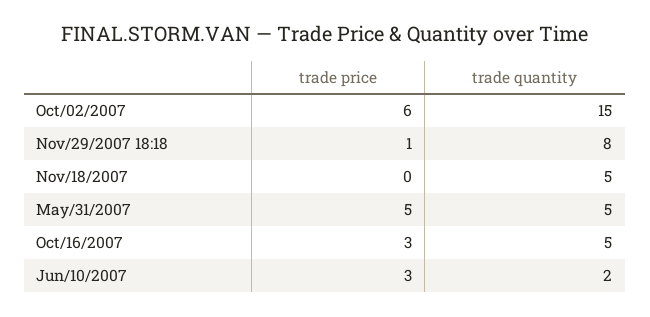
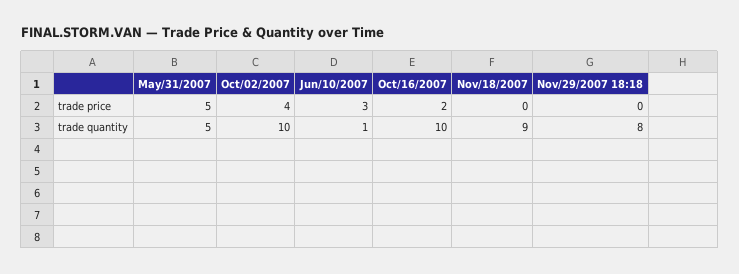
trade price, Oct/02/2007: 6 -> 4
trade quantity, Oct/02/2007: 15 -> 10
trade price, Nov/29/2007 18:18: 1 -> 0
trade quantity, Nov/18/2007: 5 -> 9
trade price, Oct/16/2007: 3 -> 2
trade quantity, Oct/16/2007: 5 -> 10
trade quantity, Jun/10/2007: 2 -> 1

